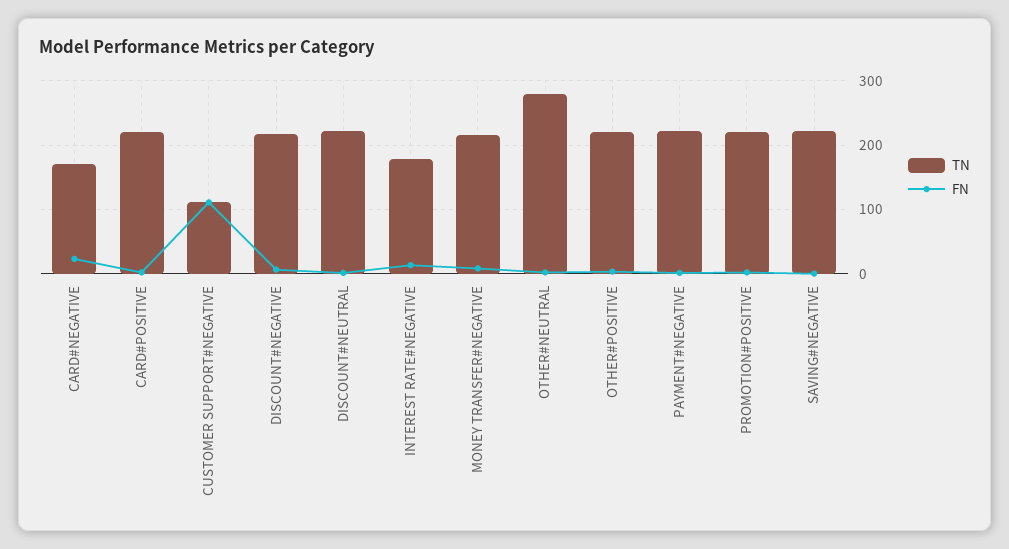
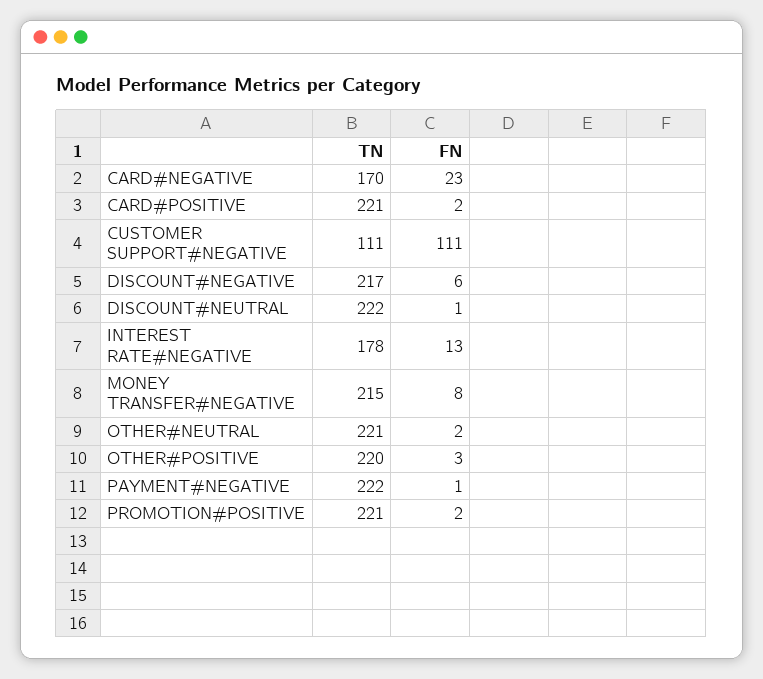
TN, OTHER#NEUTRAL: 280 -> 221
TN, SAVING#NEGATIVE: 220 -> none
FN, SAVING#NEGATIVE: 0 -> none

